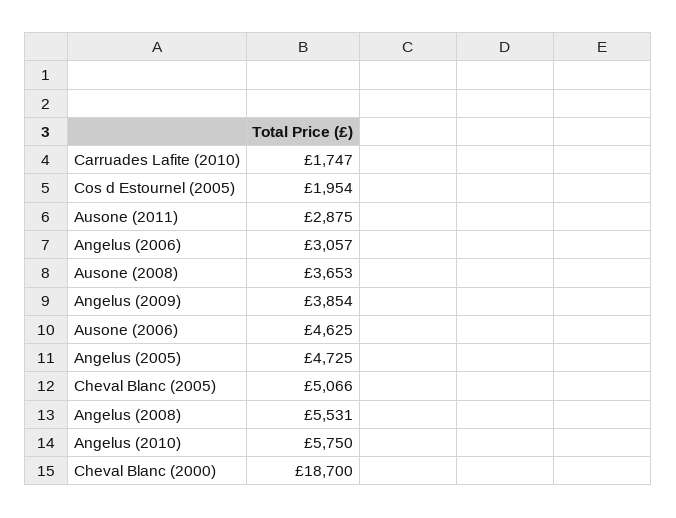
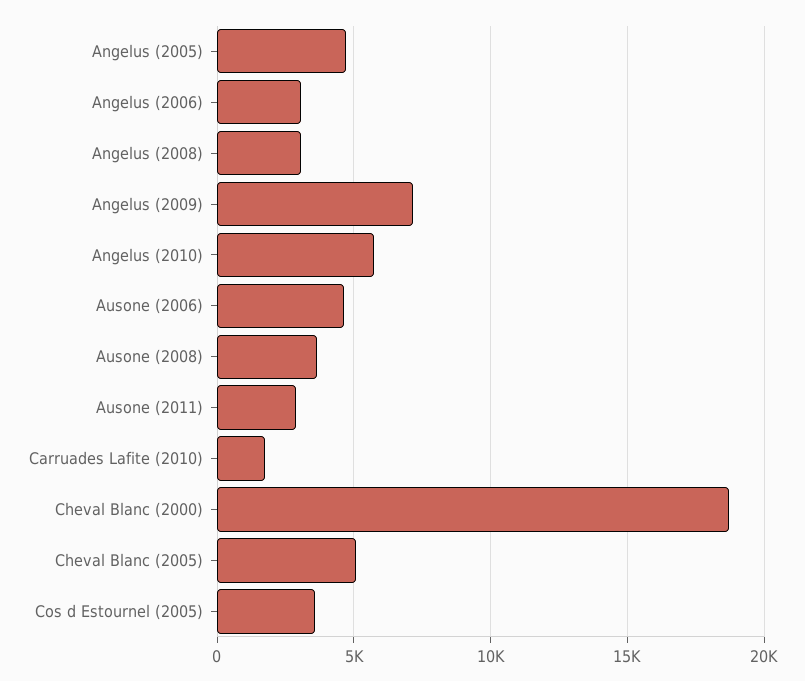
Cos d Estournel (2005): 1954 -> 3500
Angelus (2009): 3854 -> 7000
Angelus (2008): 5531 -> 3000

